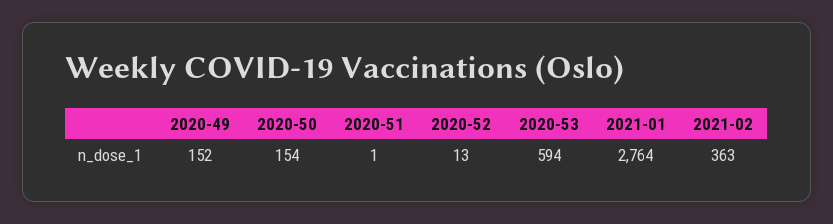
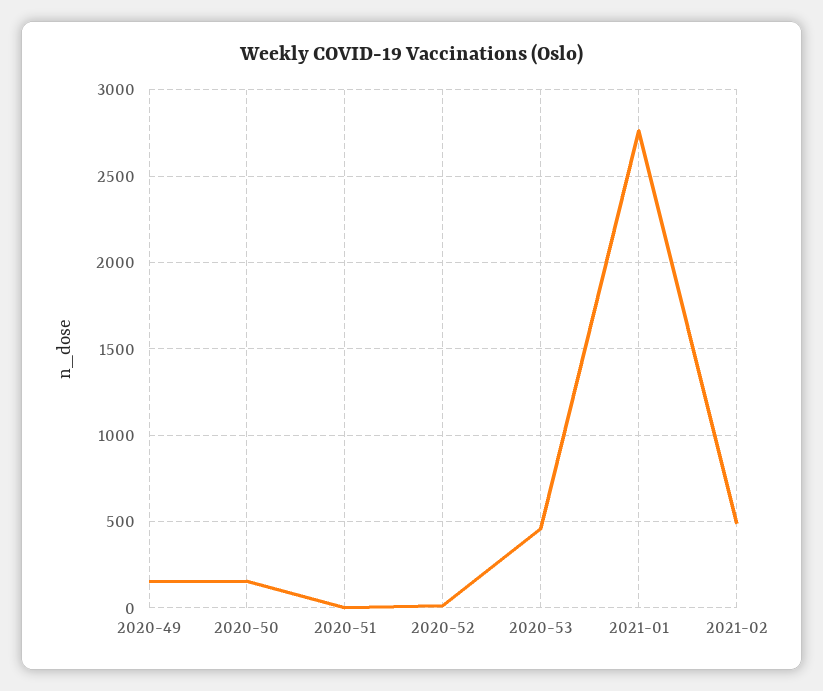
2020-53: 594 -> 450
2021-02: 363 -> 500

